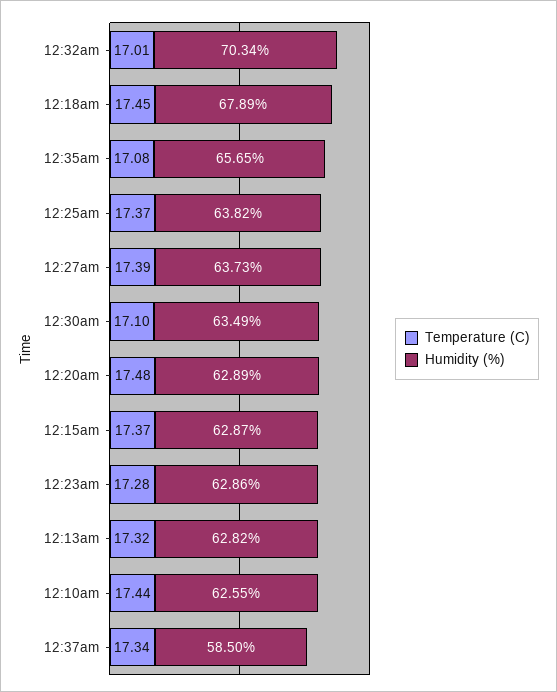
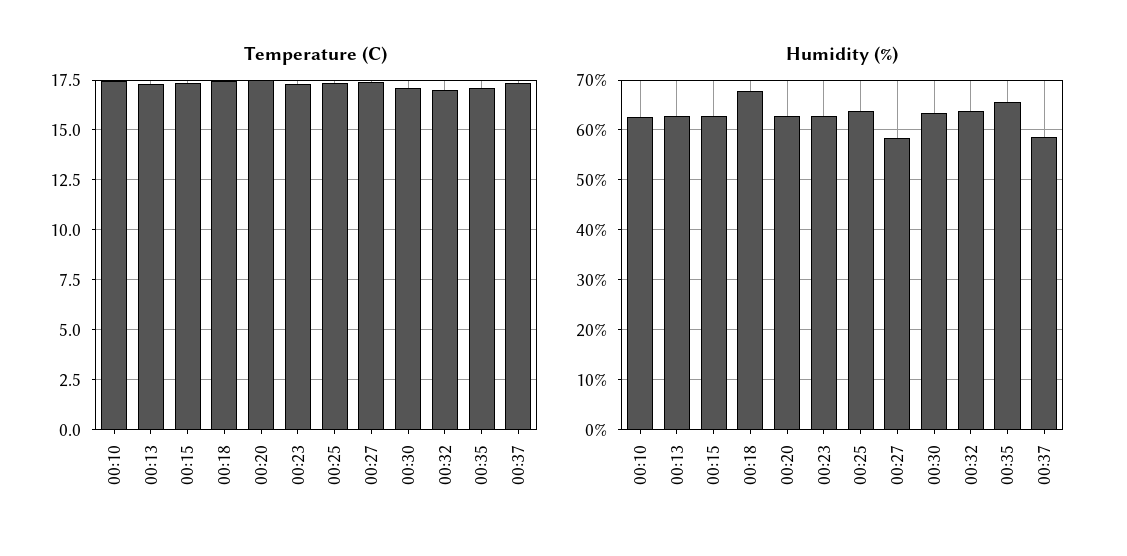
Humidity (%), 12:32am: 70.34 -> 64
Humidity (%), 12:27am: 63.73 -> 58

